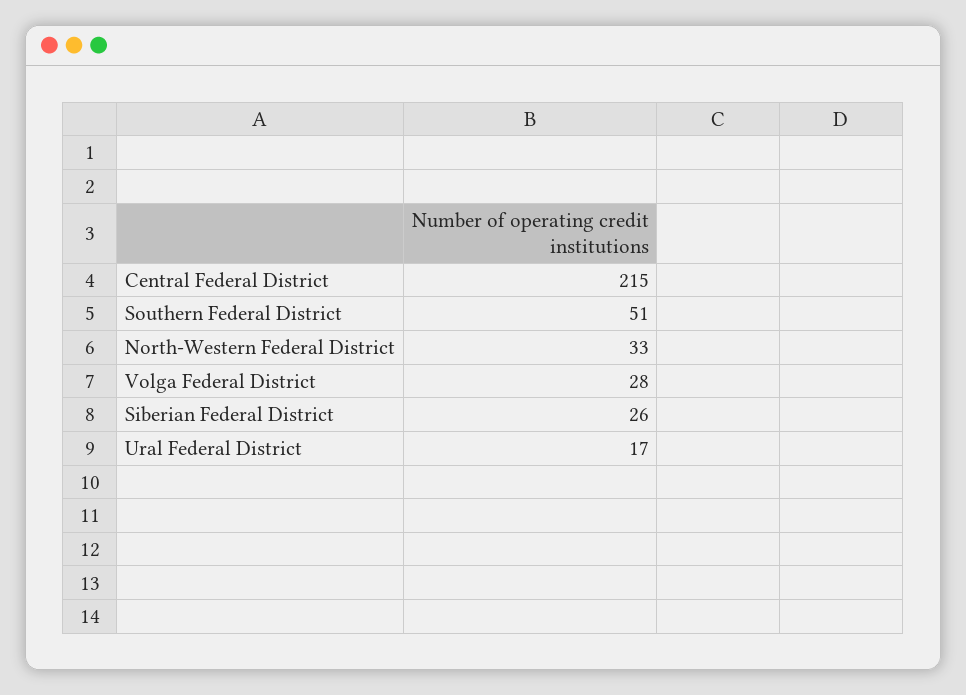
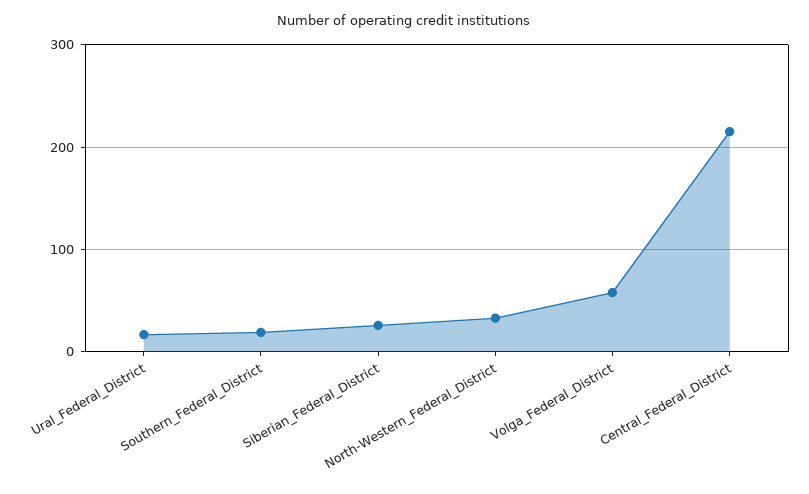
Southern Federal District: 51 -> 20
Volga Federal District: 28 -> 60

